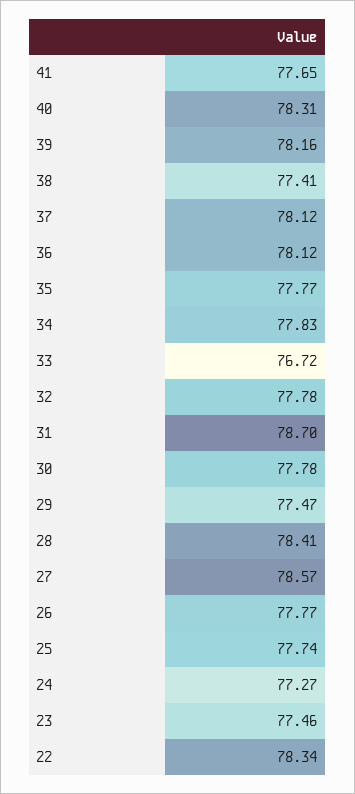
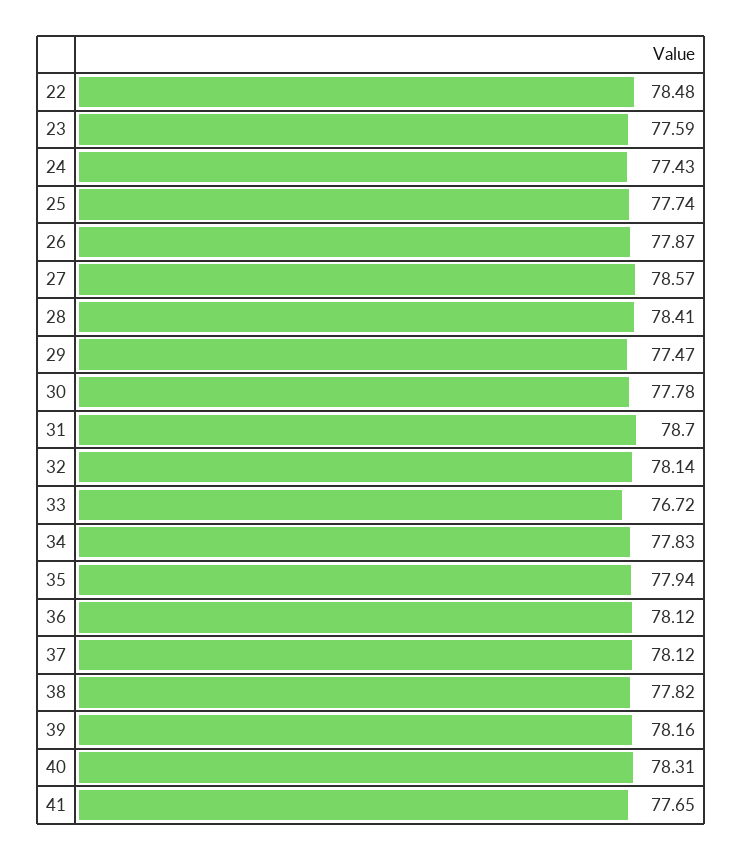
38: 77.41 -> 77.82
35: 77.77 -> 77.94
32: 77.78 -> 78.14
26: 77.77 -> 77.87
24: 77.27 -> 77.43
23: 77.46 -> 77.59
22: 78.34 -> 78.48

